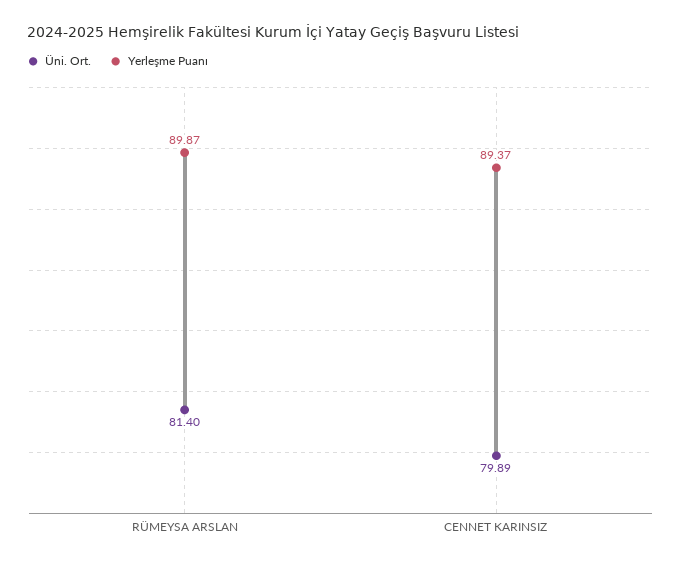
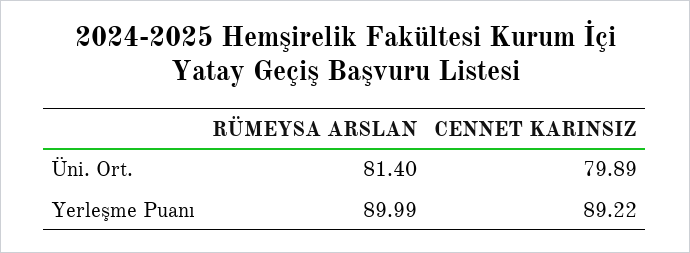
Yerleşme Puanı, RÜMEYSA ARSLAN: 89.87 -> 89.99
Yerleşme Puanı, CENNET KARINSIZ: 89.37 -> 89.22

